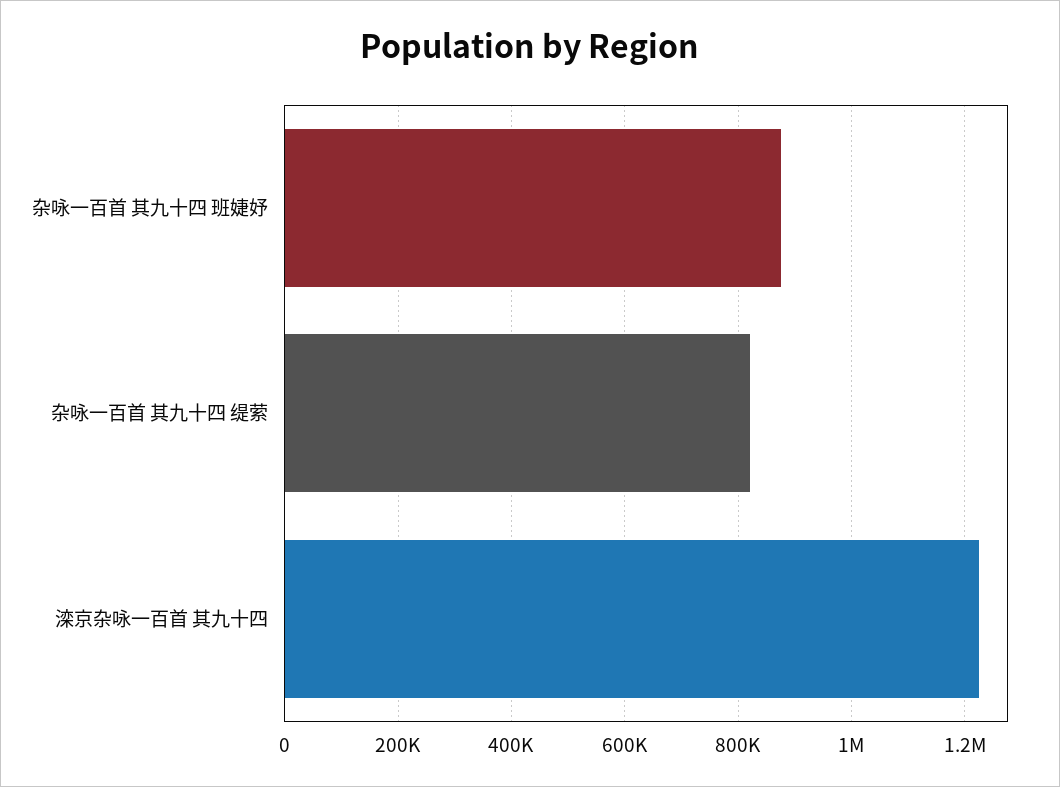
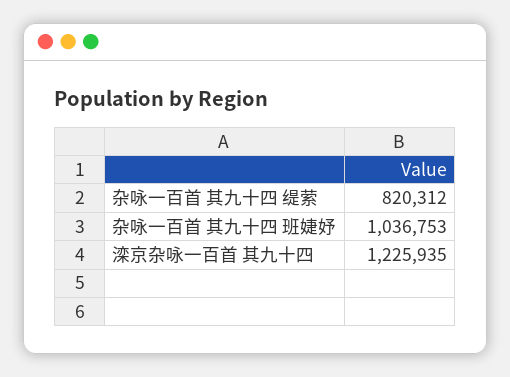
杂咏一百首 其九十四 班婕妤: 880000 -> 1036753

